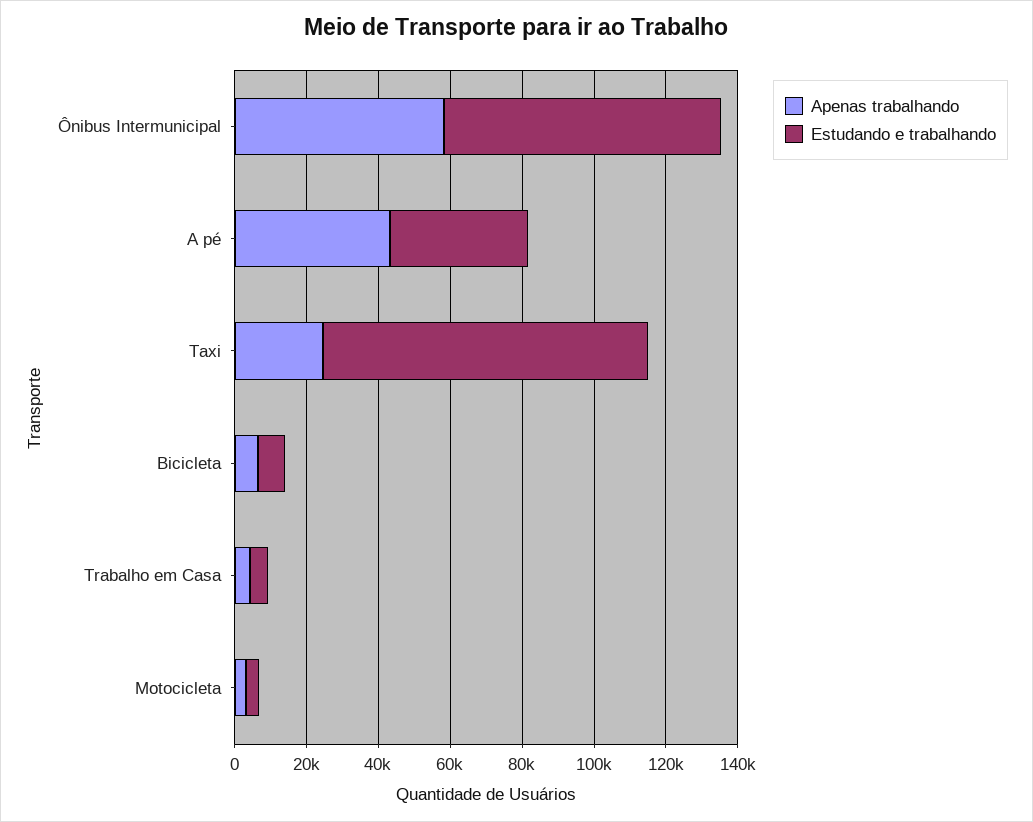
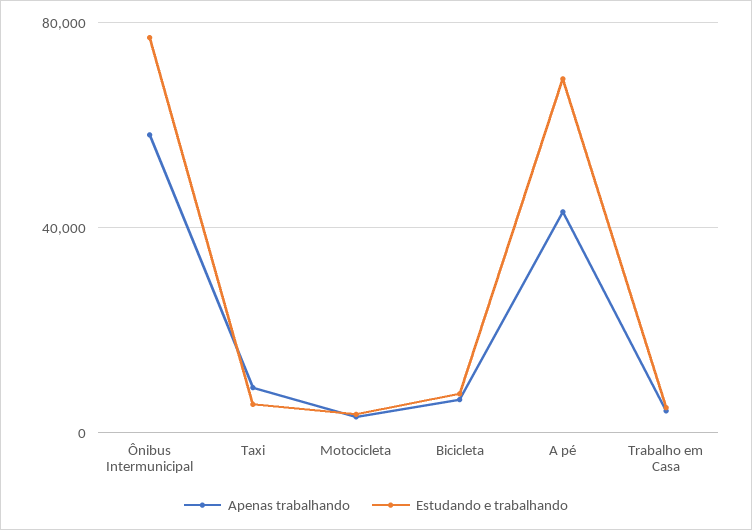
Estudando e trabalhando, A pé: 40000 -> 70000
Apenas trabalhando, Taxi: 25000 -> 10000
Estudando e trabalhando, Taxi: 90000 -> 5000

